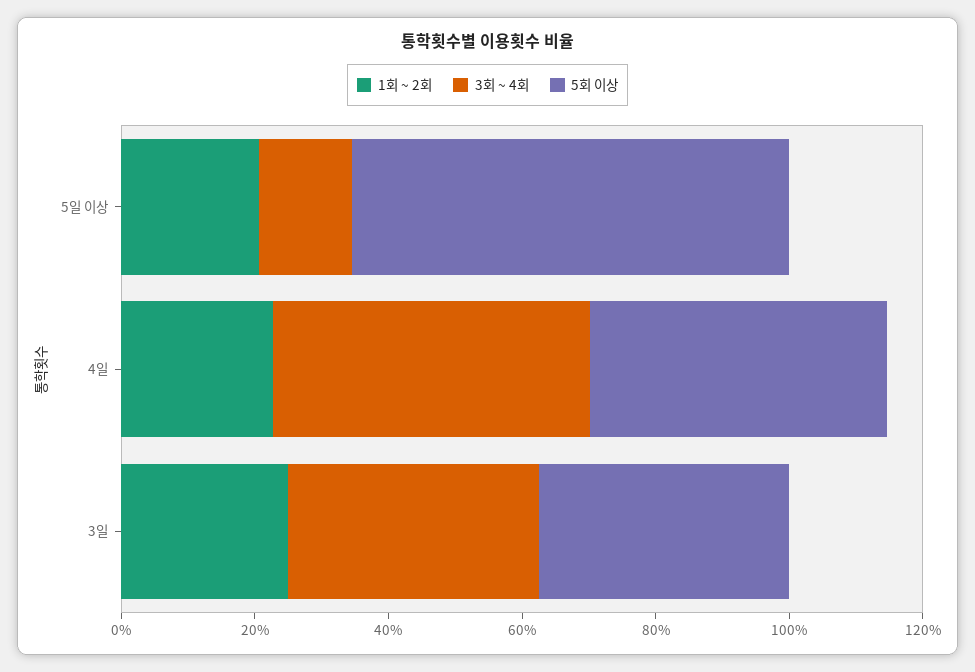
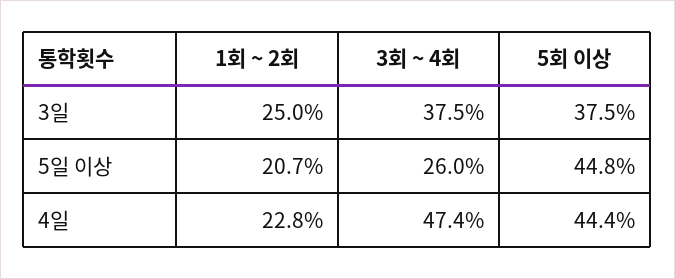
3회 ~ 4회, 5일 이상: 15 -> 26
5회 이상, 5일 이상: 65 -> 44.8

